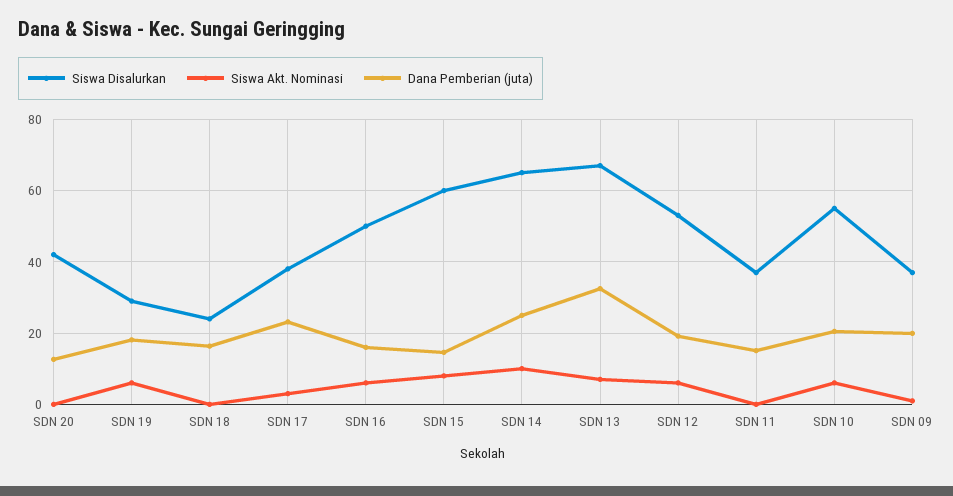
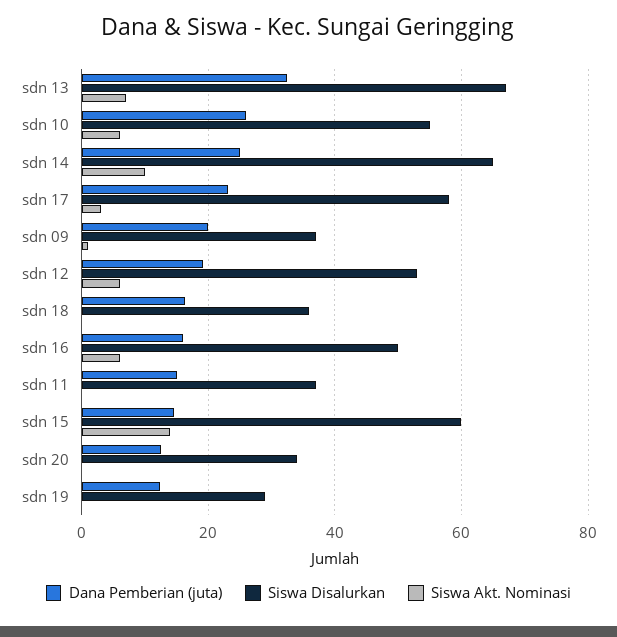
Siswa Disalurkan, SDN 20: 42 -> 34
Siswa Akt. Nominasi, SDN 19: 6 -> 0
Dana Pemberian (juta), SDN 19: 18 -> 12
Siswa Disalurkan, SDN 18: 24 -> 36
Siswa Disalurkan, SDN 17: 38 -> 58
Siswa Akt. Nominasi, SDN 15: 8 -> 14
Dana Pemberian (juta), SDN 10: 20 -> 26

